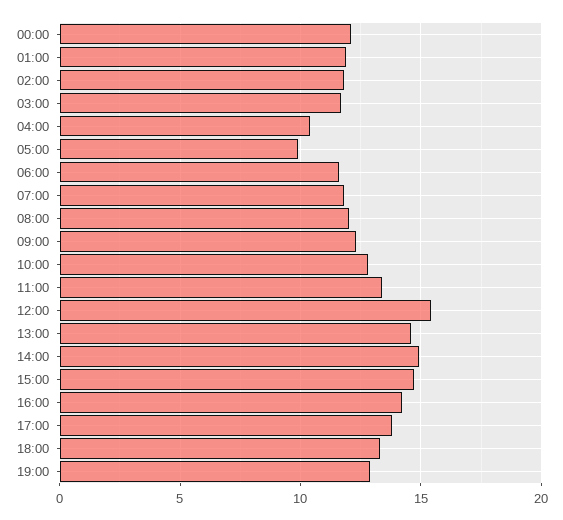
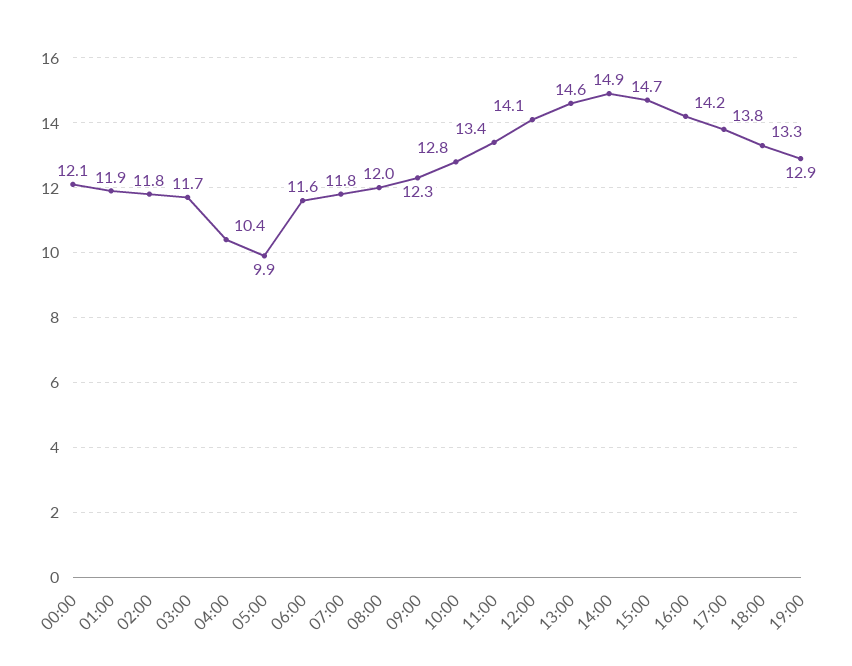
12:00: 15.5 -> 14.1

